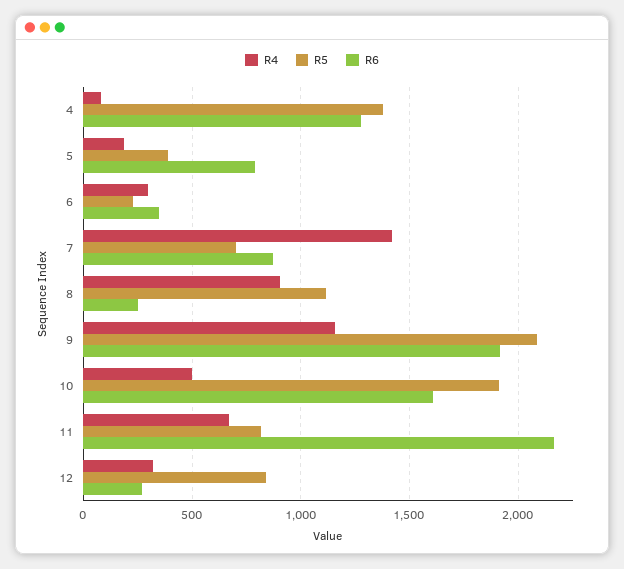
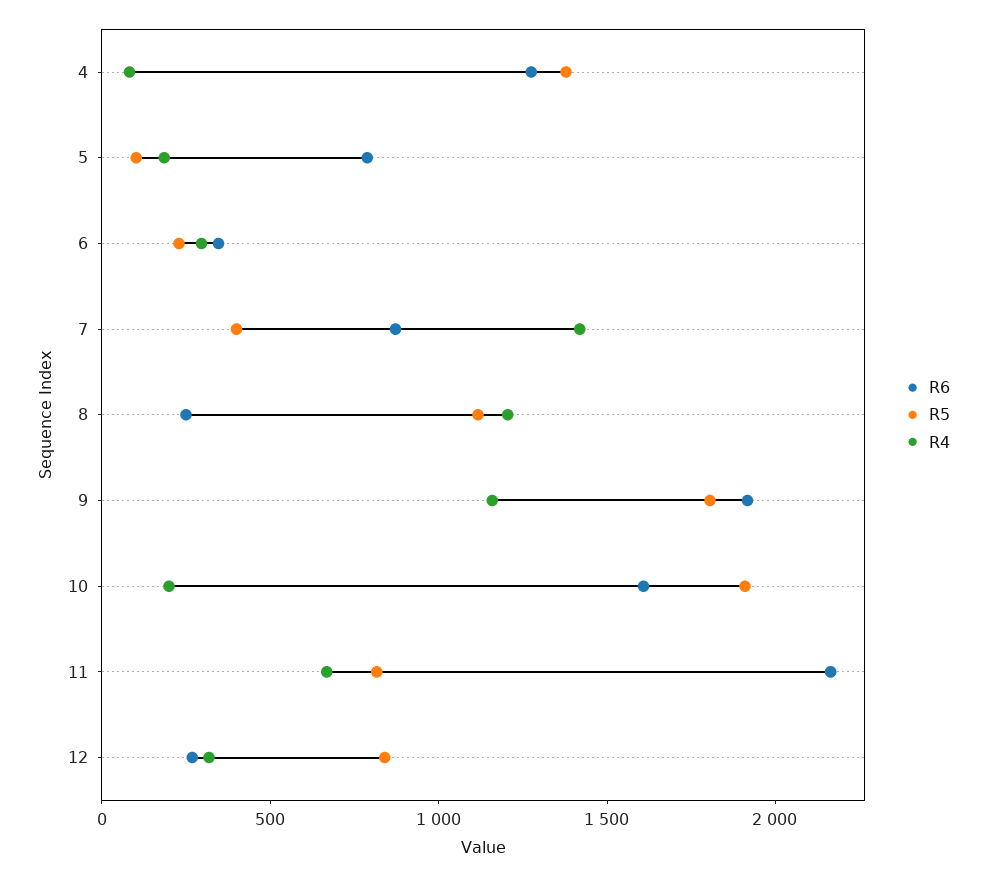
R5, 5: 400 -> 100
R5, 7: 700 -> 400
R4, 8: 900 -> 1200
R5, 9: 2100 -> 1800
R4, 10: 500 -> 200

